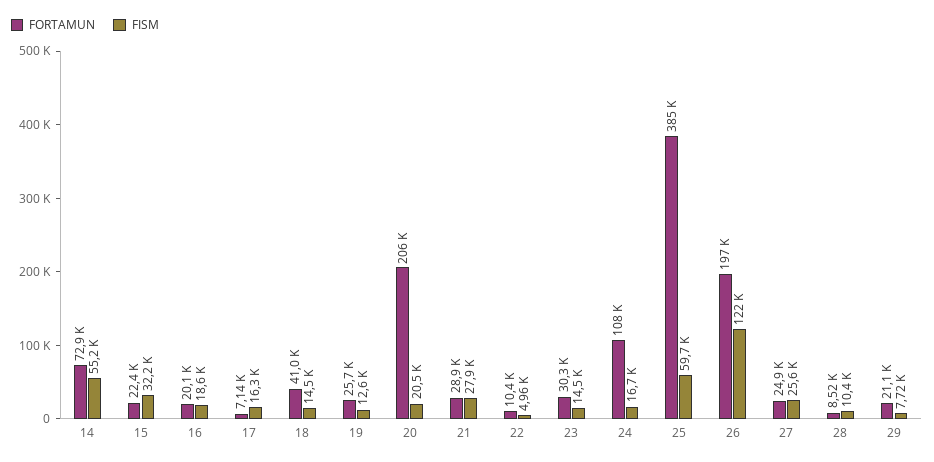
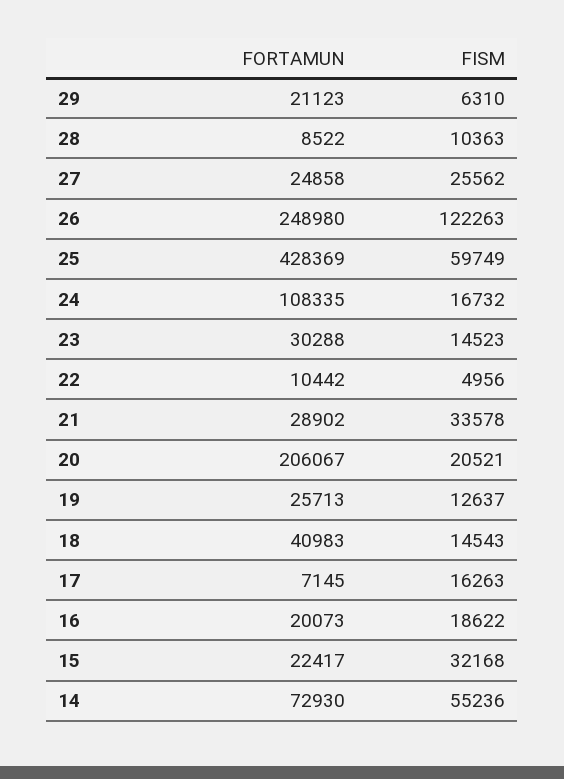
FISM, 21: 27900 -> 33578
FORTAMUN, 25: 385000 -> 428369
FORTAMUN, 26: 197000 -> 248980
FISM, 29: 7720 -> 6310

